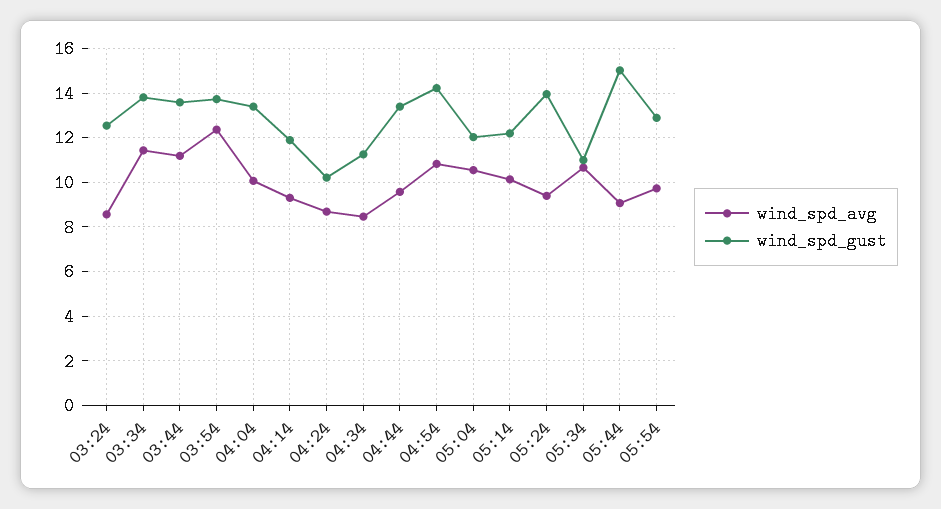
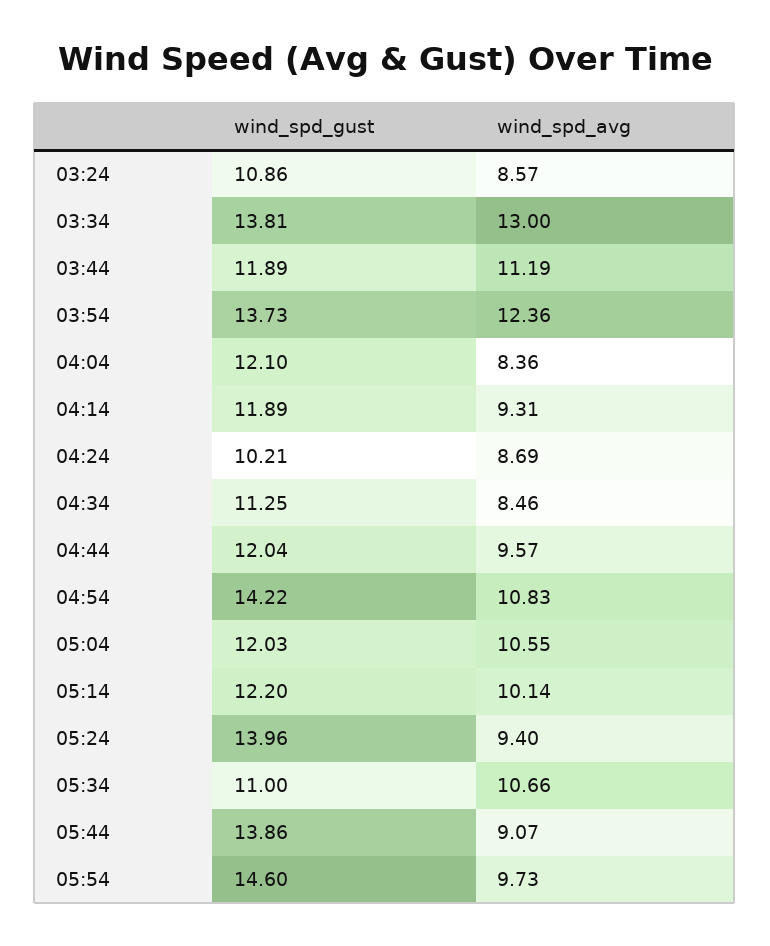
wind_spd_gust, 03:24: 12.5 -> 10.86
wind_spd_avg, 03:34: 11.5 -> 13
wind_spd_gust, 03:44: 13.5 -> 11.89
wind_spd_avg, 04:04: 10 -> 8.36
wind_spd_gust, 04:04: 13.5 -> 12.1
wind_spd_gust, 04:44: 13.5 -> 12.04
wind_spd_gust, 05:44: 15 -> 13.86
wind_spd_gust, 05:54: 13 -> 14.6

